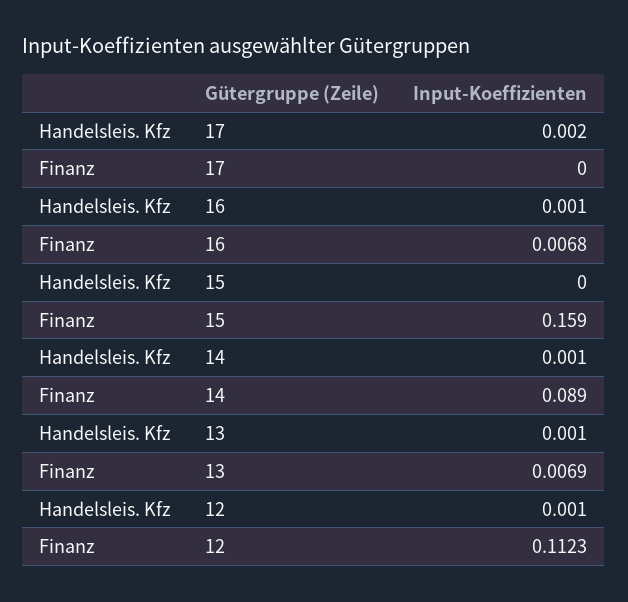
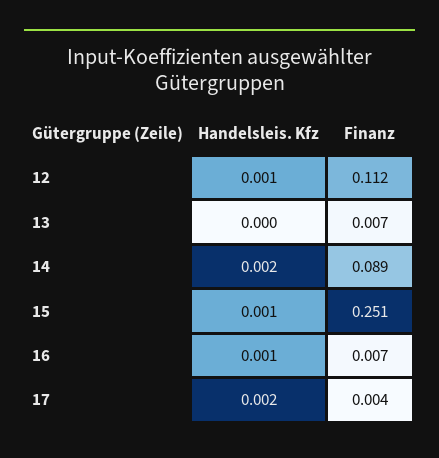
Finanz, 17: 0 -> 0.004
Handelsleis. Kfz, 15: 0 -> 0.001
Finanz, 15: 0.159 -> 0.251
Handelsleis. Kfz, 14: 0.001 -> 0.002
Handelsleis. Kfz, 13: 0.001 -> 0

